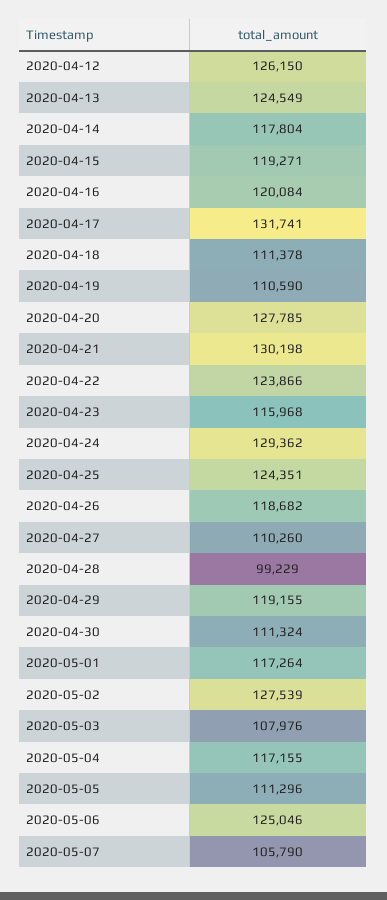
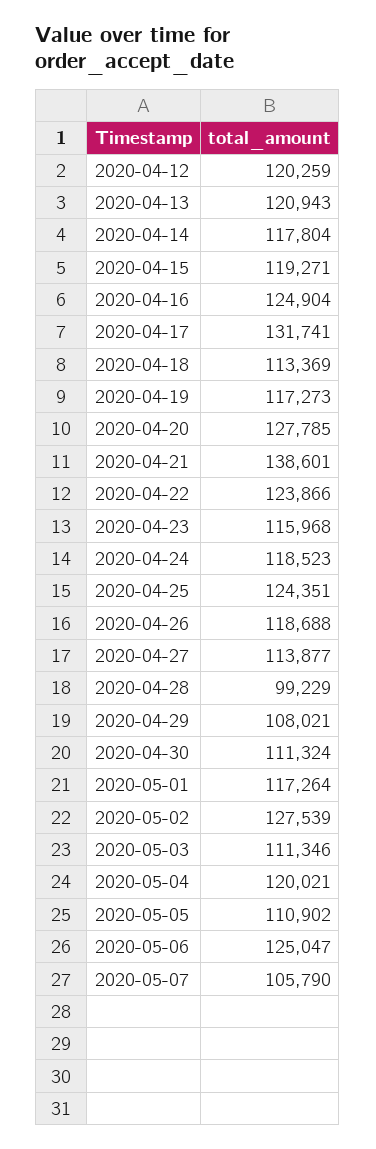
2020-04-12: 126150 -> 120259
2020-04-13: 124549 -> 120943
2020-04-16: 120084 -> 124904
2020-04-18: 111378 -> 113369
2020-04-19: 110590 -> 117273
2020-04-21: 130198 -> 138601
2020-04-24: 129362 -> 118523
2020-04-26: 118682 -> 118688
2020-04-27: 110260 -> 113877
2020-04-29: 119155 -> 108021
2020-05-03: 107976 -> 111346
2020-05-04: 117155 -> 120021
2020-05-05: 111296 -> 110902
2020-05-06: 125046 -> 125047

